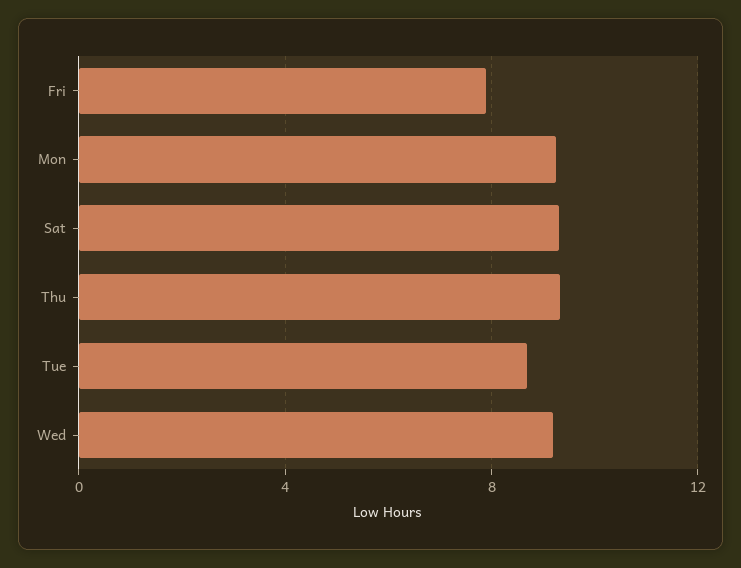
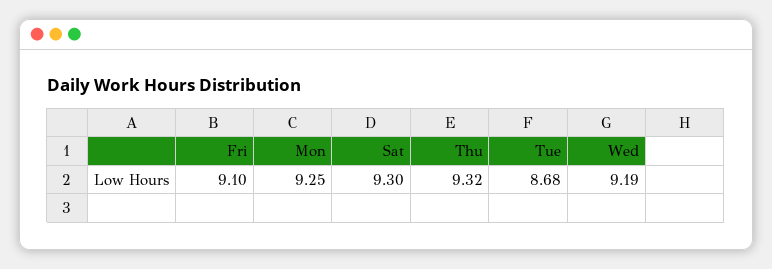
Fri: 8 -> 9.1

